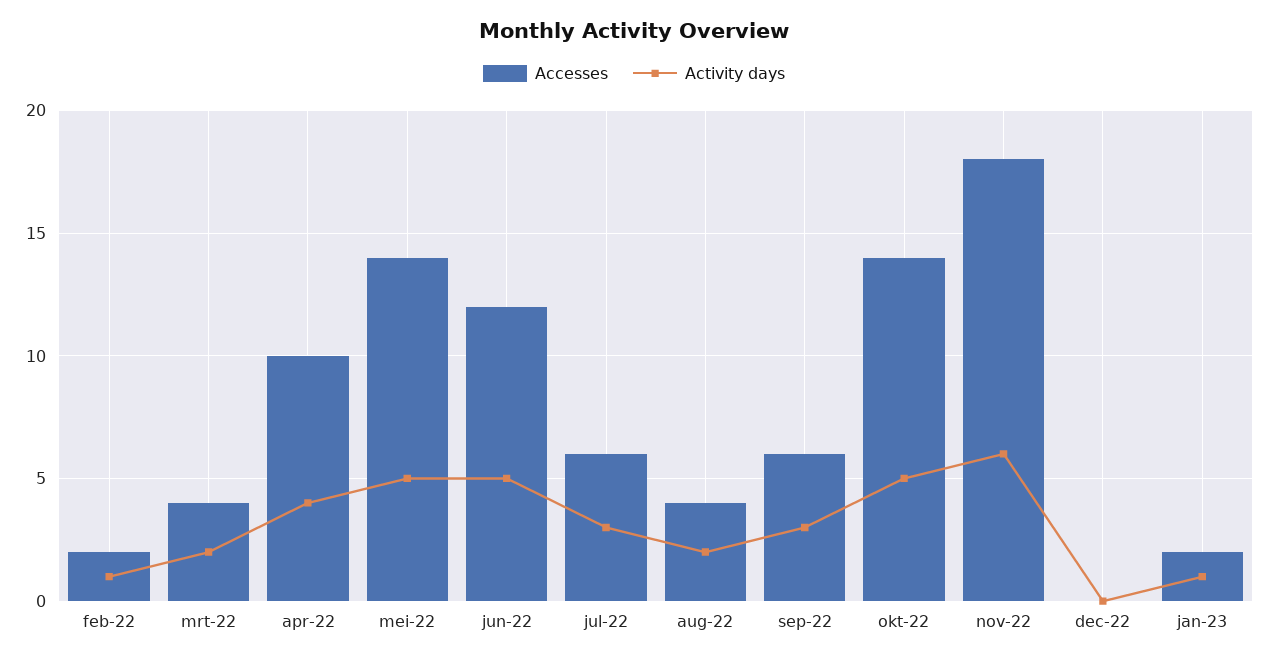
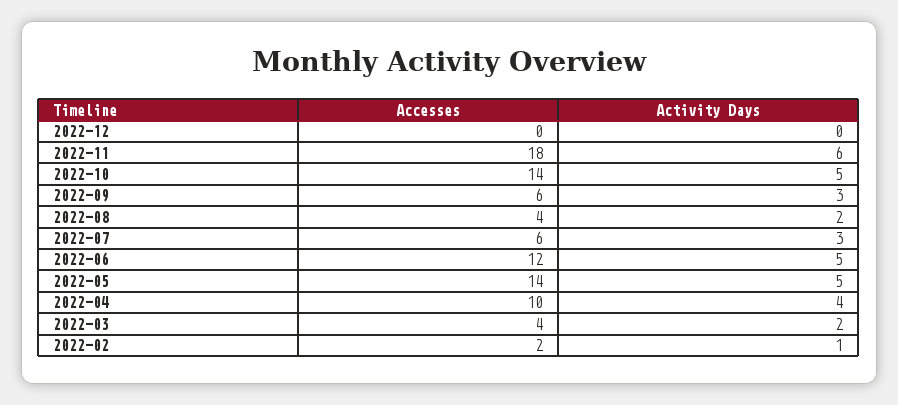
Accesses, jan-23: 2 -> none
Activity days, jan-23: 1 -> none

